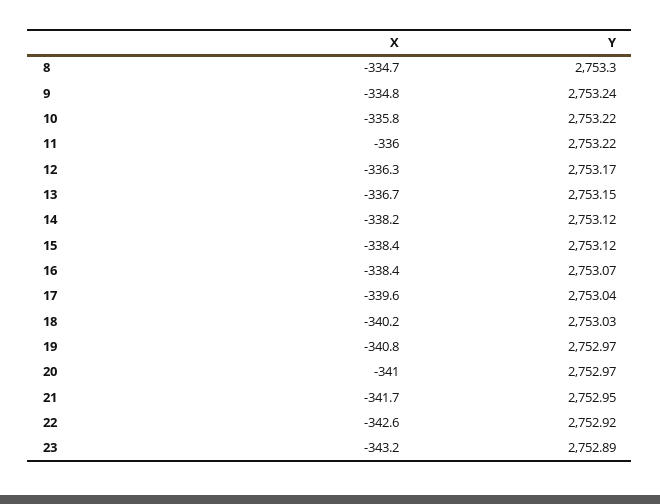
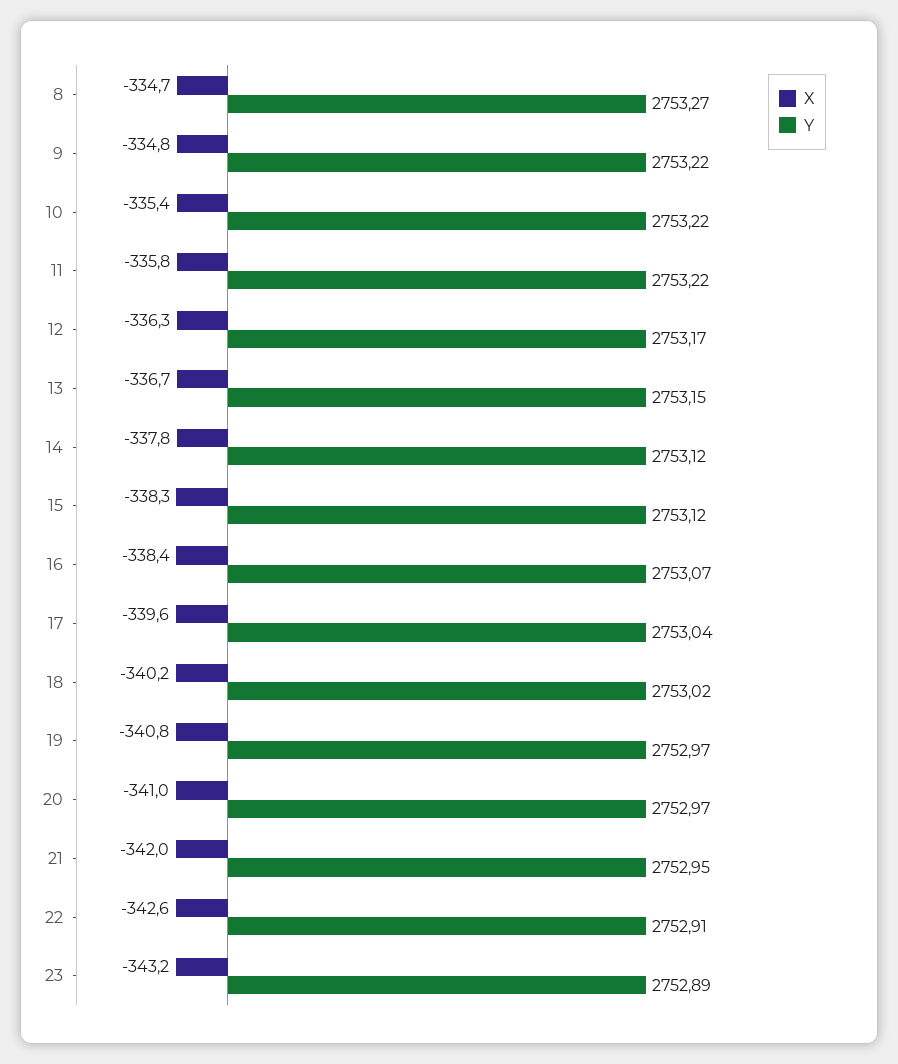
Y, 8: 2753.3 -> 2753.27
Y, 9: 2753.24 -> 2753.22
X, 10: -335.8 -> -335.4
X, 11: -336 -> -335.8
X, 14: -338.2 -> -337.8
X, 15: -338.4 -> -338.3
Y, 18: 2753.03 -> 2753.02
X, 21: -341.7 -> -342
Y, 22: 2752.92 -> 2752.91

